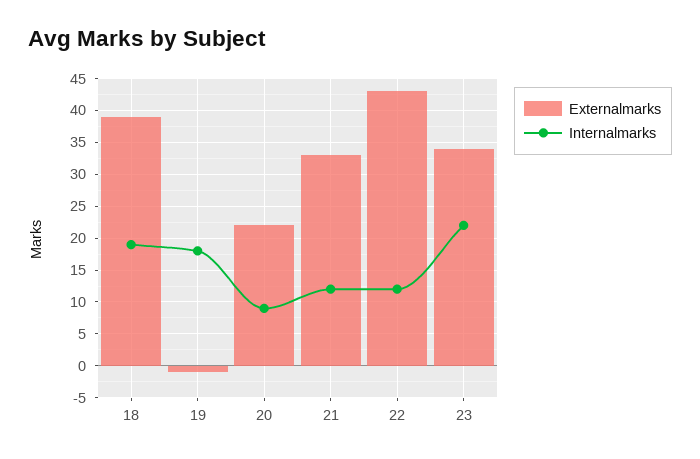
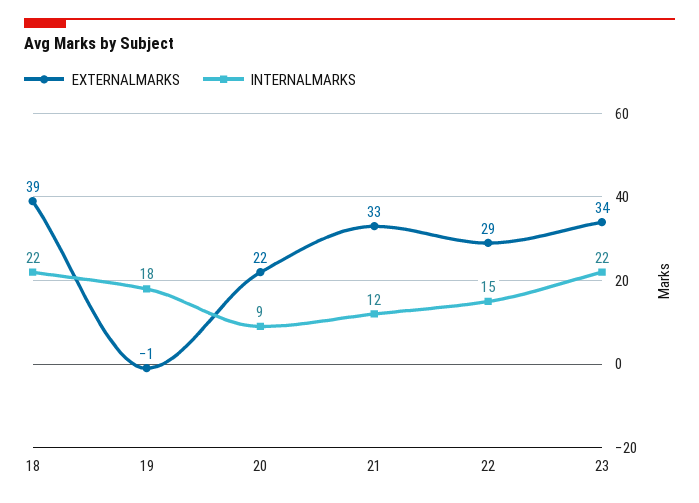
Internalmarks, 18: 19 -> 22
Externalmarks, 22: 43 -> 29
Internalmarks, 22: 12 -> 15

